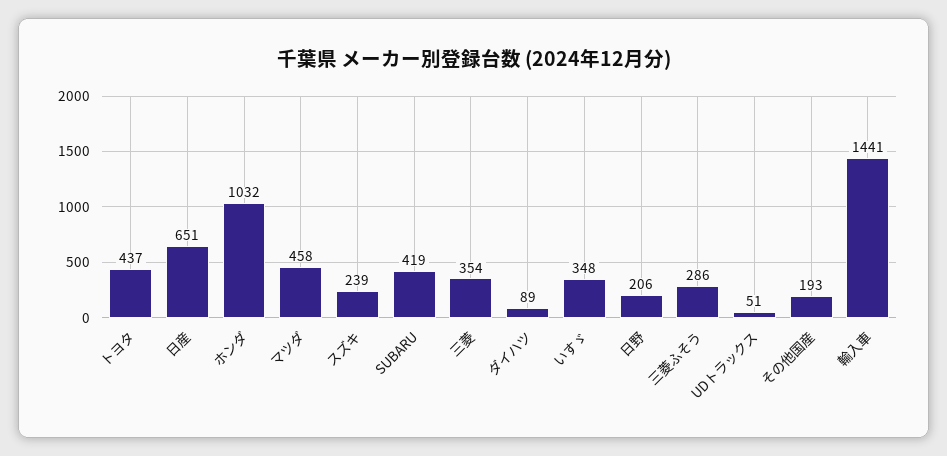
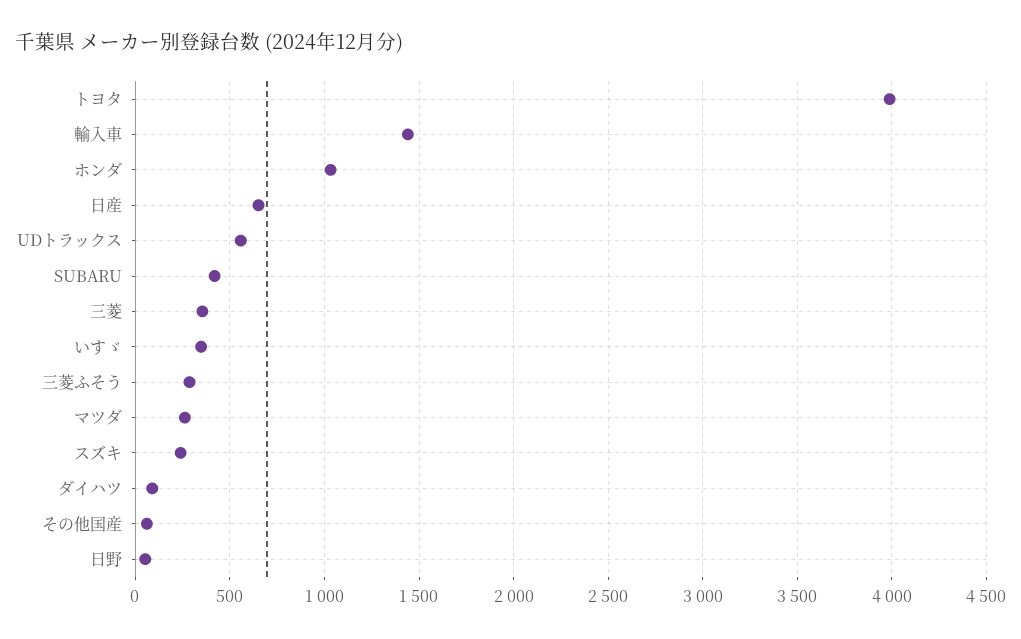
トヨタ: 437 -> 4000
マツダ: 458 -> 250
日野: 206 -> 50
UDトラックス: 51 -> 550
その他国産: 193 -> 50

